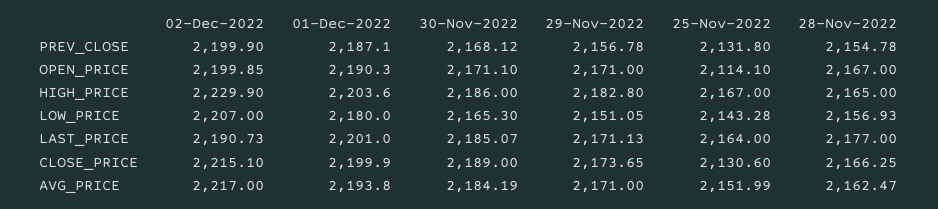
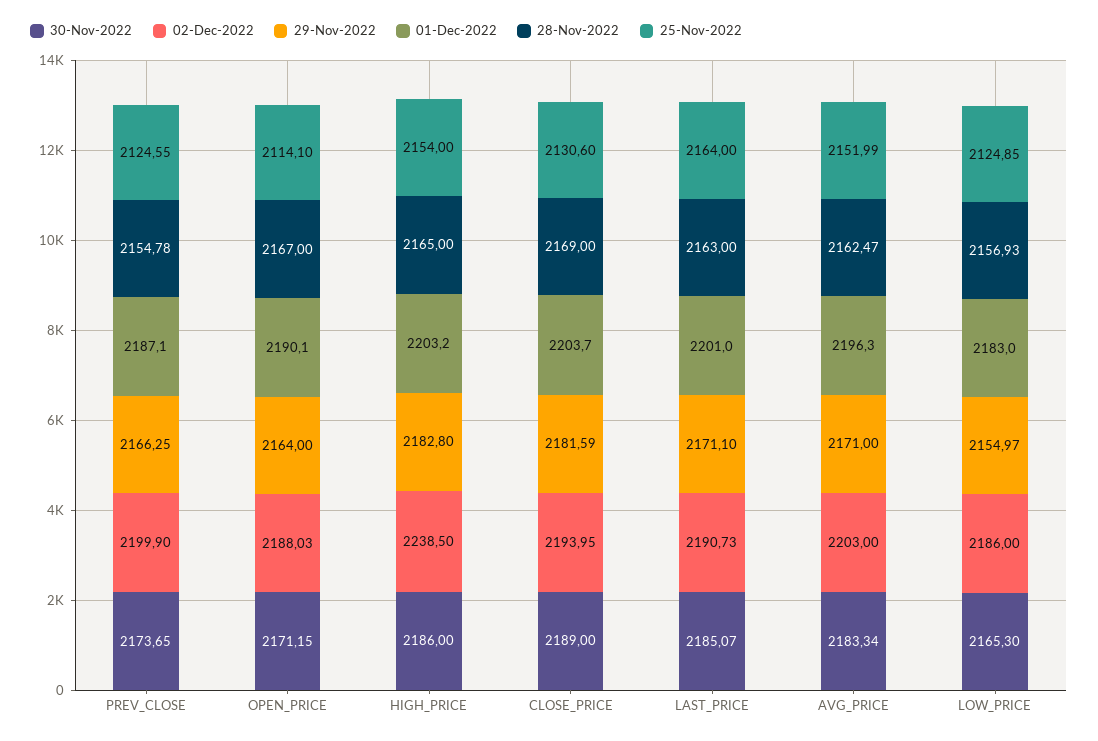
30-Nov-2022, PREV_CLOSE: 2168.12 -> 2173.65
29-Nov-2022, PREV_CLOSE: 2156.78 -> 2166.25
25-Nov-2022, PREV_CLOSE: 2131.8 -> 2124.55
02-Dec-2022, OPEN_PRICE: 2199.85 -> 2188.03
01-Dec-2022, OPEN_PRICE: 2190.3 -> 2190.1
30-Nov-2022, OPEN_PRICE: 2171.1 -> 2171.15
29-Nov-2022, OPEN_PRICE: 2171 -> 2164
02-Dec-2022, HIGH_PRICE: 2229.9 -> 2238.5
01-Dec-2022, HIGH_PRICE: 2203.6 -> 2203.2
25-Nov-2022, HIGH_PRICE: 2167 -> 2154
02-Dec-2022, LOW_PRICE: 2207 -> 2186
01-Dec-2022, LOW_PRICE: 2180 -> 2183
29-Nov-2022, LOW_PRICE: 2151.05 -> 2154.97
25-Nov-2022, LOW_PRICE: 2143.28 -> 2124.85
29-Nov-2022, LAST_PRICE: 2171.13 -> 2171.1
28-Nov-2022, LAST_PRICE: 2177 -> 2163
02-Dec-2022, CLOSE_PRICE: 2215.1 -> 2193.95
01-Dec-2022, CLOSE_PRICE: 2199.9 -> 2203.7
29-Nov-2022, CLOSE_PRICE: 2173.65 -> 2181.59
28-Nov-2022, CLOSE_PRICE: 2166.25 -> 2169
02-Dec-2022, AVG_PRICE: 2217 -> 2203
01-Dec-2022, AVG_PRICE: 2193.8 -> 2196.3
30-Nov-2022, AVG_PRICE: 2184.19 -> 2183.34

